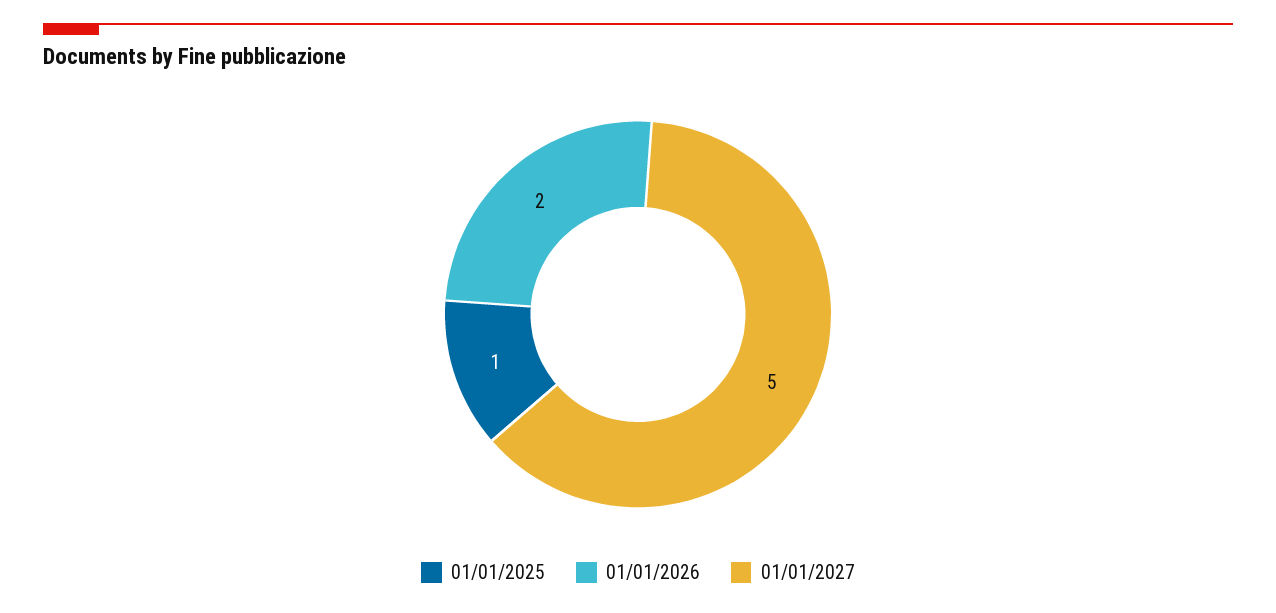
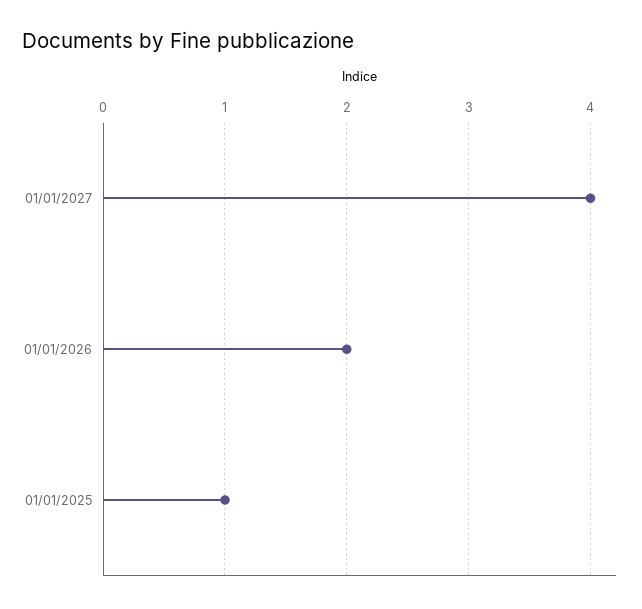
01/01/2027: 5 -> 4

